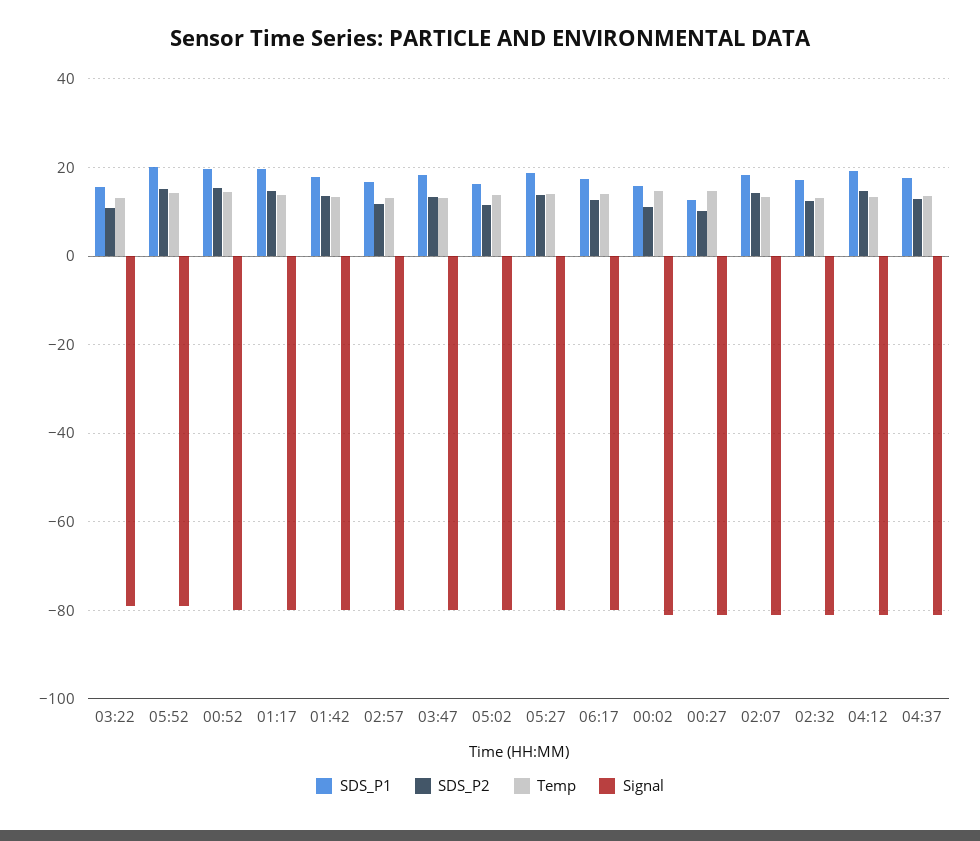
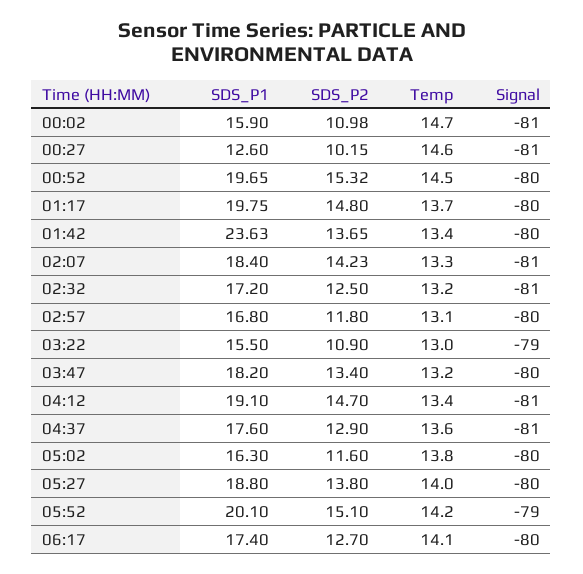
SDS_P1, 01:42: 18 -> 23.63

